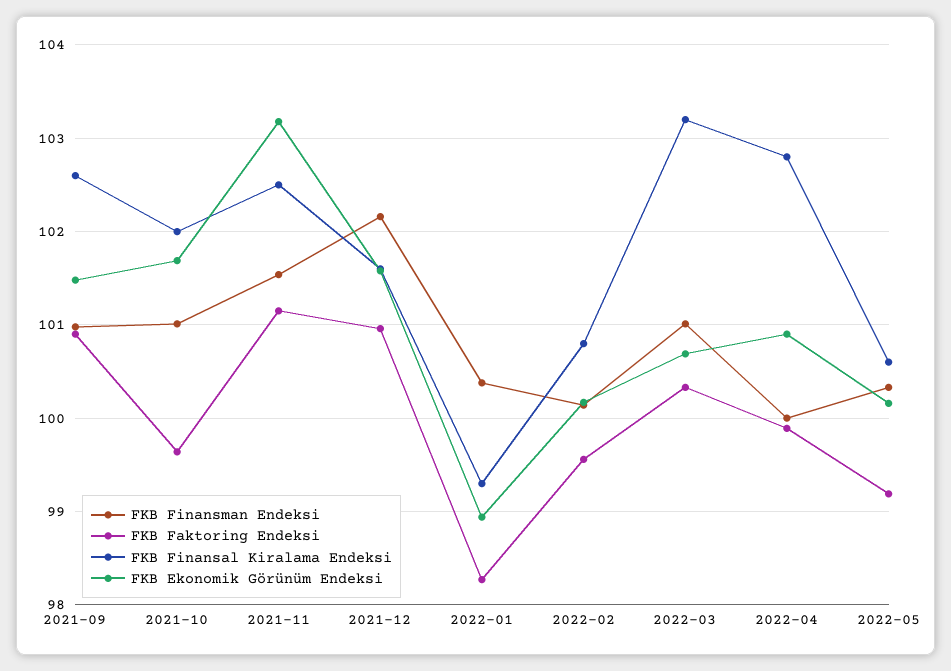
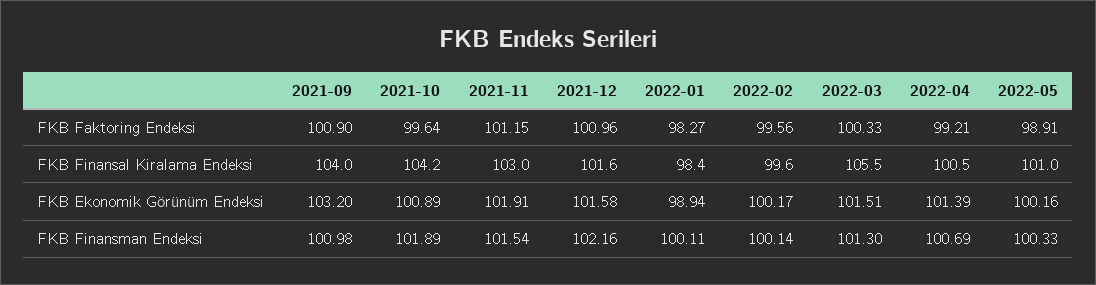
FKB Finansal Kiralama Endeksi, 2021-09: 102.6 -> 104
FKB Ekonomik Görünüm Endeksi, 2021-09: 101.5 -> 103.2
FKB Finansman Endeksi, 2021-10: 101 -> 101.89
FKB Finansal Kiralama Endeksi, 2021-10: 102 -> 104.2
FKB Ekonomik Görünüm Endeksi, 2021-10: 101.7 -> 100.89
FKB Finansal Kiralama Endeksi, 2021-11: 102.5 -> 103
FKB Ekonomik Görünüm Endeksi, 2021-11: 103.2 -> 101.91
FKB Finansman Endeksi, 2022-01: 100.4 -> 100.11
FKB Finansal Kiralama Endeksi, 2022-01: 99.3 -> 98.4
FKB Finansal Kiralama Endeksi, 2022-02: 100.8 -> 99.6
FKB Finansman Endeksi, 2022-03: 101 -> 101.3
FKB Finansal Kiralama Endeksi, 2022-03: 103.2 -> 105.5
FKB Ekonomik Görünüm Endeksi, 2022-03: 100.7 -> 101.51
FKB Finansman Endeksi, 2022-04: 100 -> 100.69
FKB Faktoring Endeksi, 2022-04: 99.9 -> 99.21
FKB Finansal Kiralama Endeksi, 2022-04: 102.8 -> 100.5
FKB Ekonomik Görünüm Endeksi, 2022-04: 100.9 -> 101.39
FKB Faktoring Endeksi, 2022-05: 99.2 -> 98.91
FKB Finansal Kiralama Endeksi, 2022-05: 100.6 -> 101

